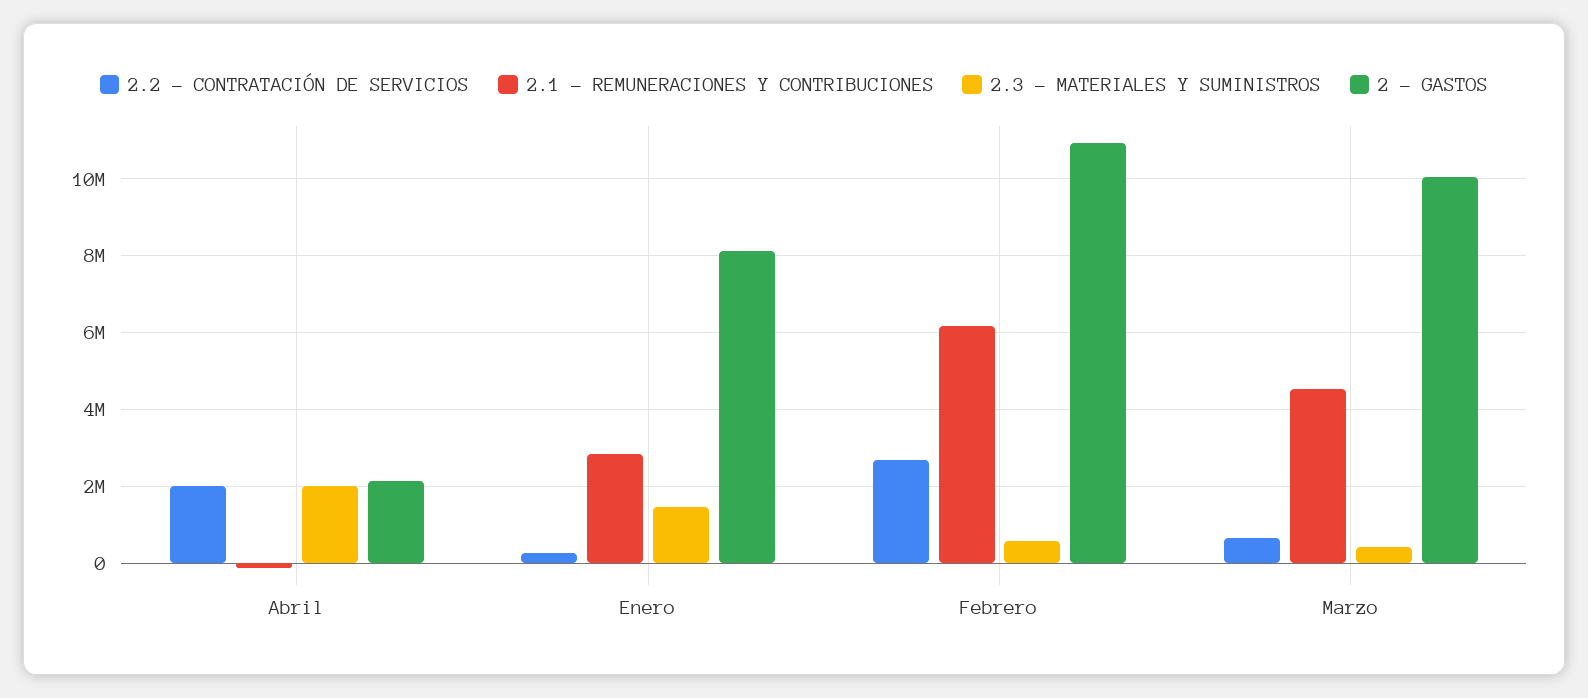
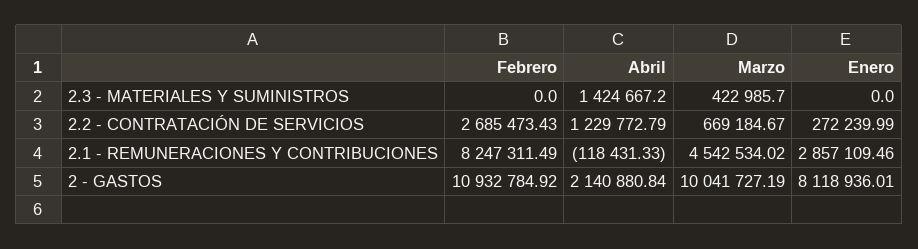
2.2 - CONTRATACIÓN DE SERVICIOS, Abril: 2000000 -> 1229772.79
2.3 - MATERIALES Y SUMINISTROS, Abril: 2000000 -> 1424667.2
2.3 - MATERIALES Y SUMINISTROS, Enero: 1400000 -> 0
2.1 - REMUNERACIONES Y CONTRIBUCIONES, Febrero: 6200000 -> 8247311.49
2.3 - MATERIALES Y SUMINISTROS, Febrero: 600000 -> 0

